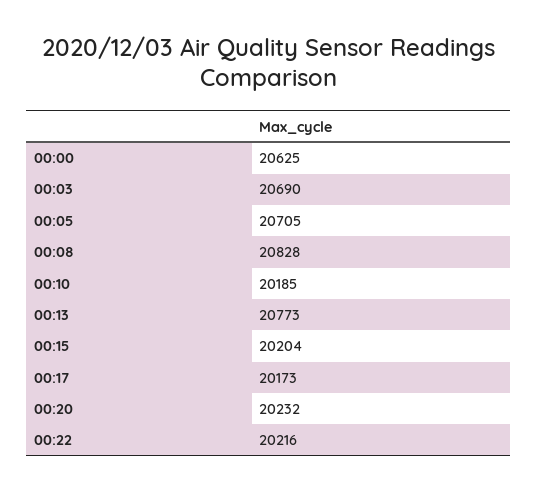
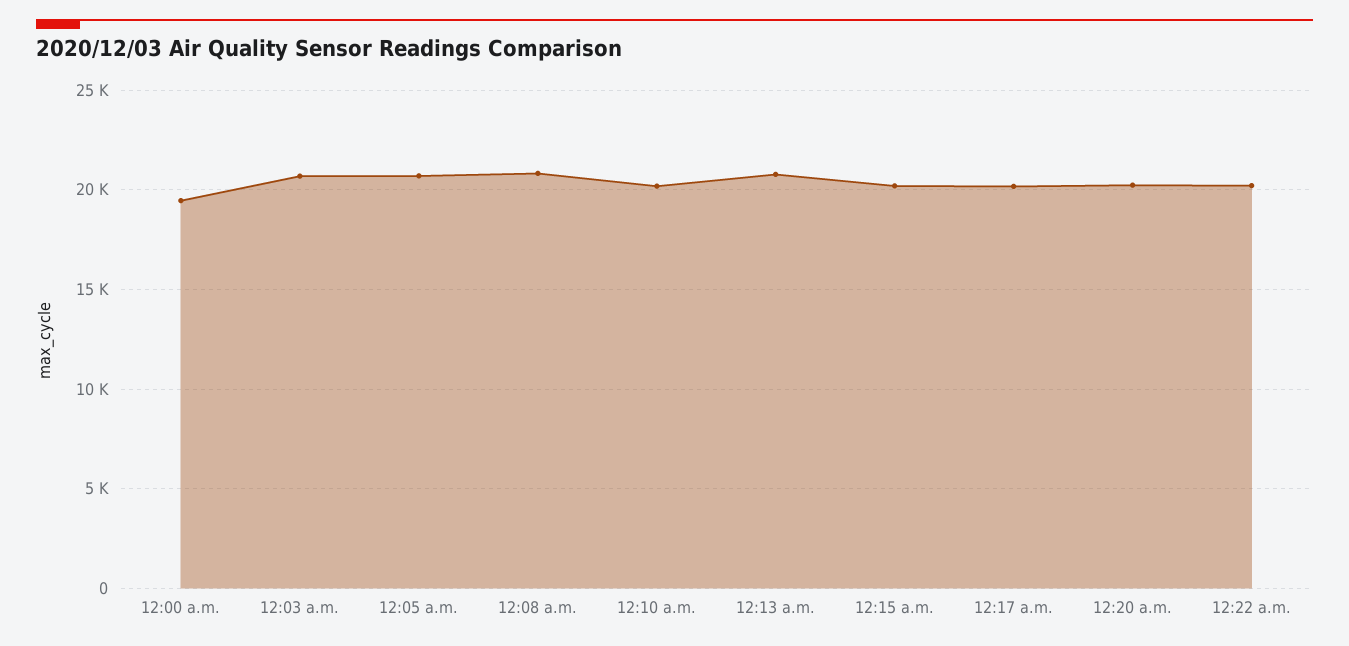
00:00: 20625 -> 19500

